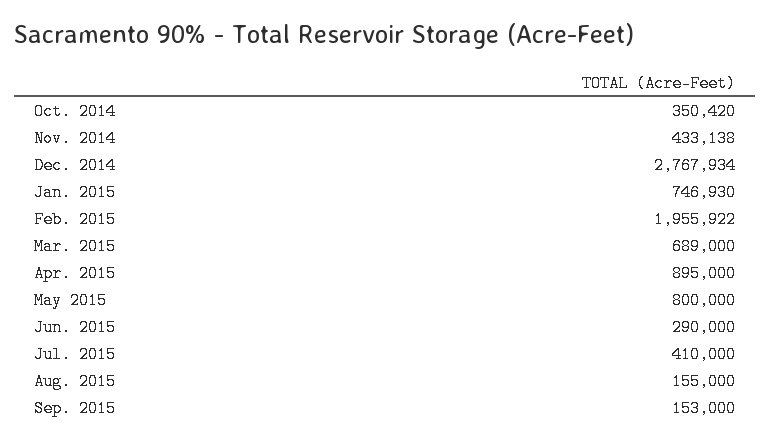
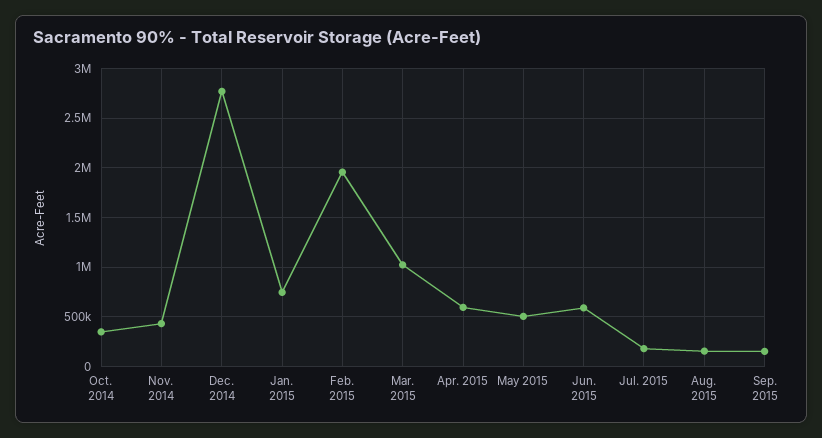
Mar. 2015: 689000 -> 1000000
Apr. 2015: 895000 -> 600000
May 2015: 800000 -> 500000
Jun. 2015: 290000 -> 600000
Jul. 2015: 410000 -> 200000

